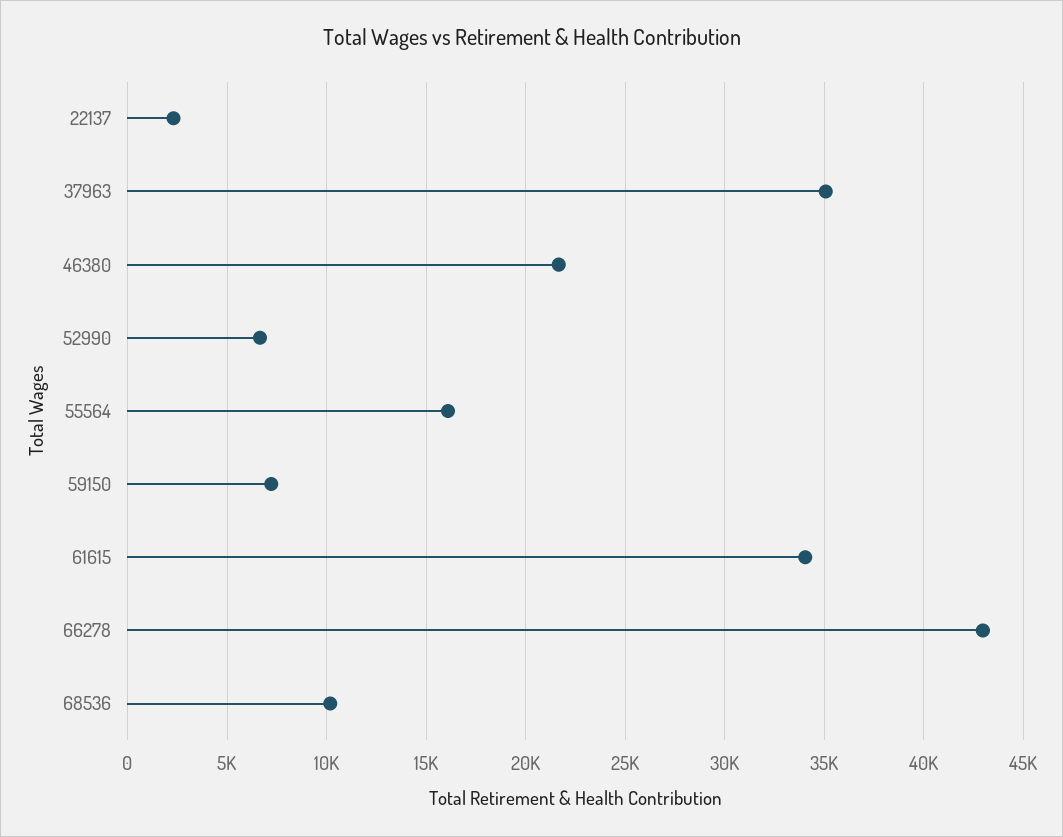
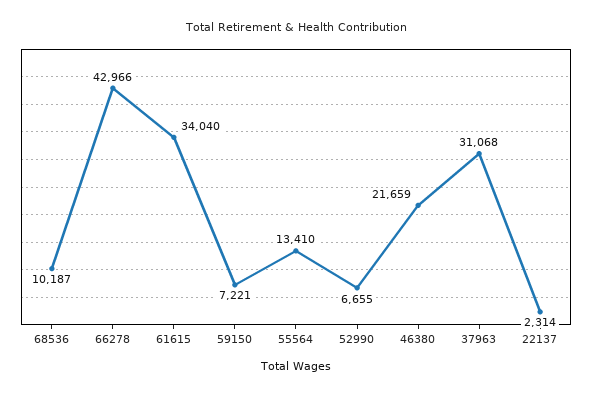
37963: 35000 -> 31068
55564: 16000 -> 13410

